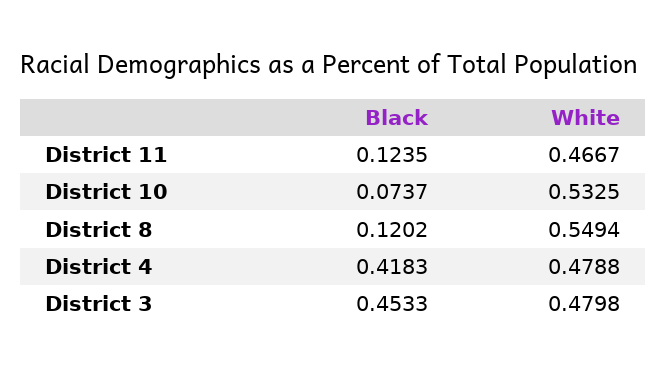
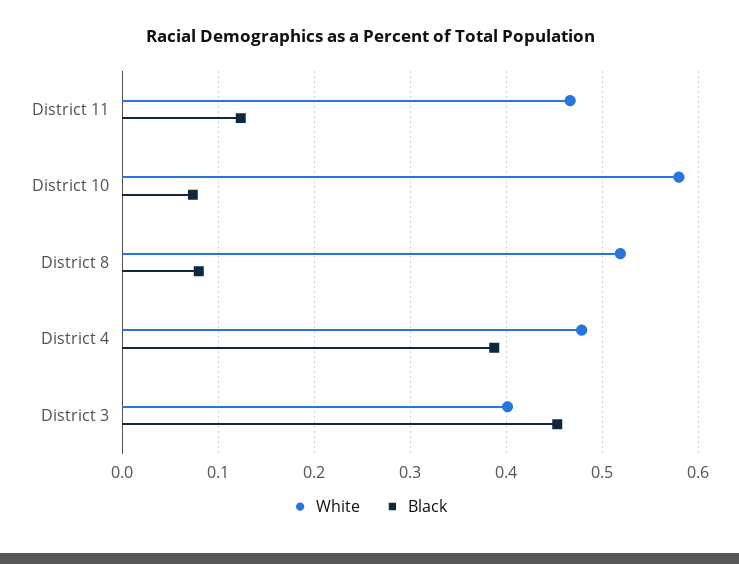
White, District 10: 0.5325 -> 0.58
Black, District 8: 0.1202 -> 0.08
White, District 8: 0.5494 -> 0.52
Black, District 4: 0.4183 -> 0.39
White, District 3: 0.4798 -> 0.4

